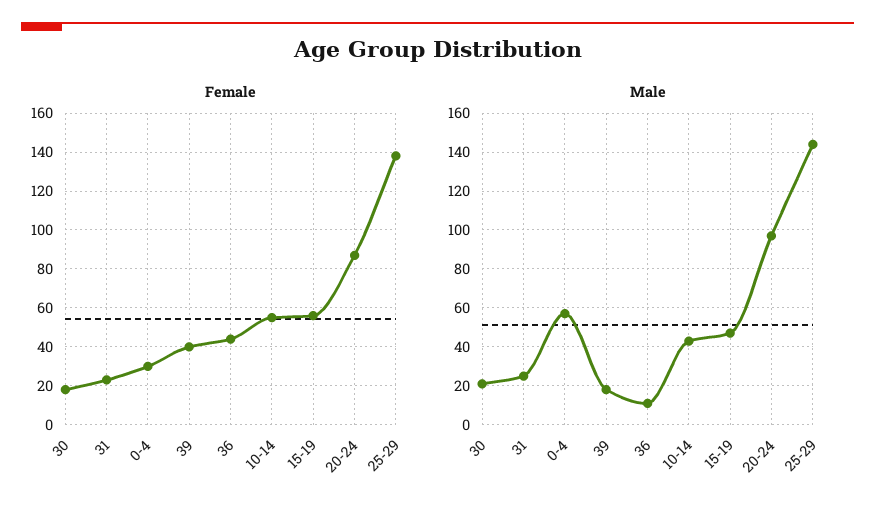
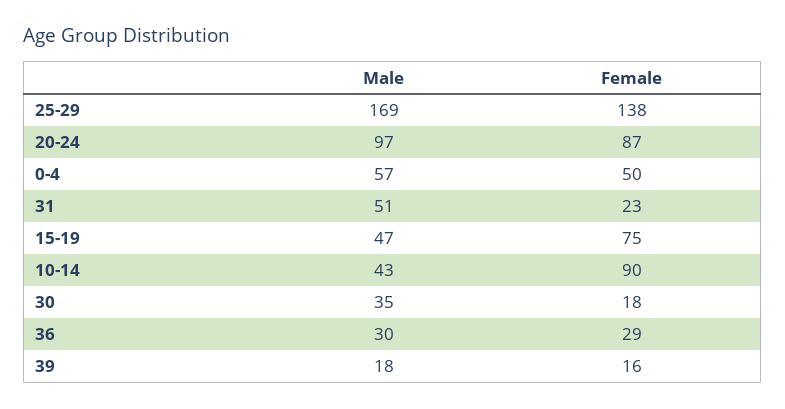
Female, 0-4: 30 -> 50
Female, 39: 40 -> 16
Female, 36: 45 -> 29
Female, 10-14: 55 -> 90
Female, 15-19: 55 -> 75
Male, 30: 20 -> 35
Male, 31: 25 -> 51
Male, 36: 10 -> 30
Male, 25-29: 145 -> 169

